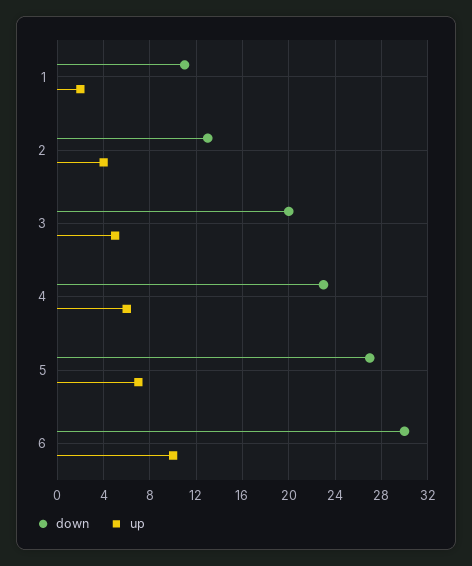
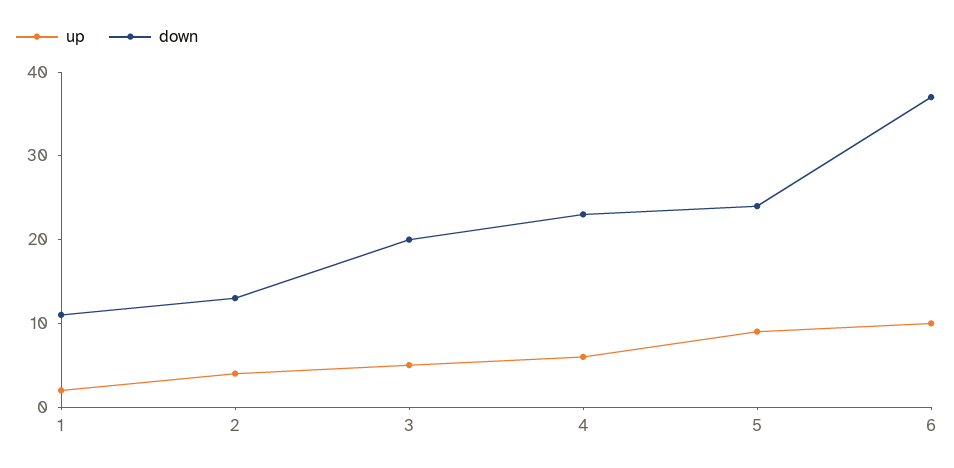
down, 5: 27 -> 24
up, 5: 7 -> 9
down, 6: 30 -> 37

